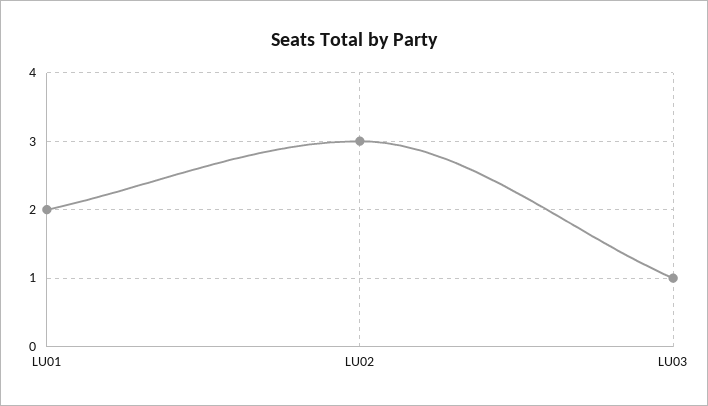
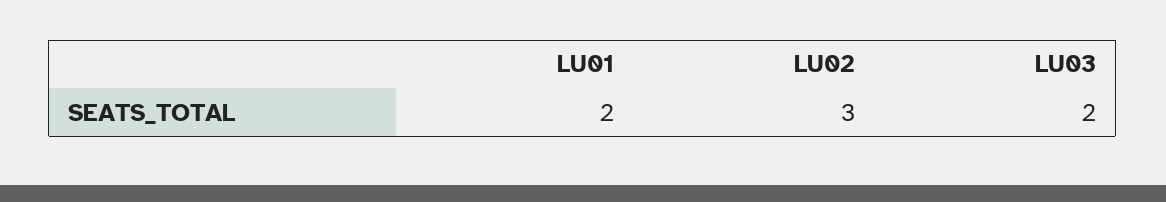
LU03: 1 -> 2

